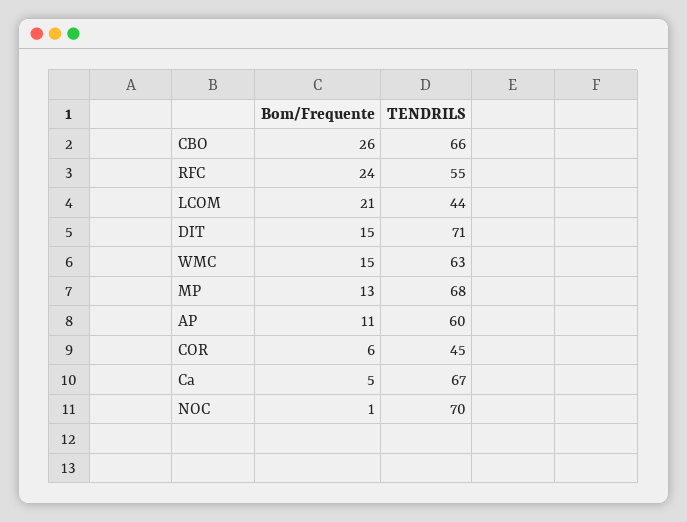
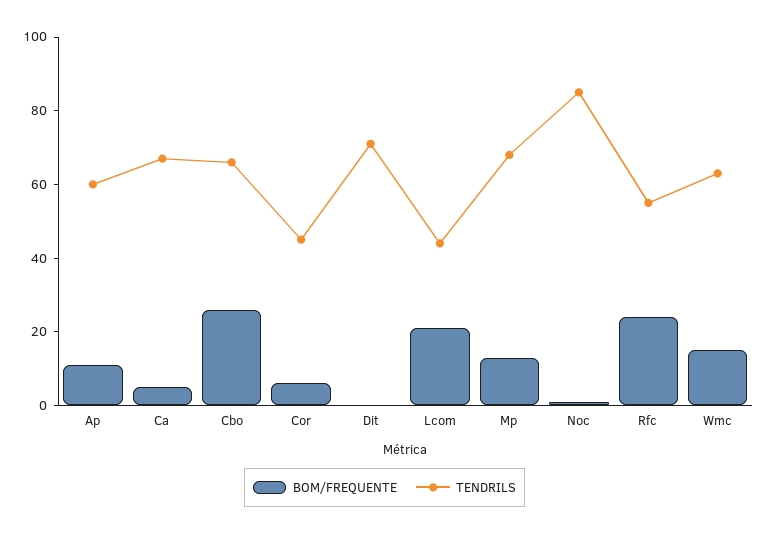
Bom/Frequente, DIT: 15 -> 0
TENDRILS, NOC: 70 -> 85

